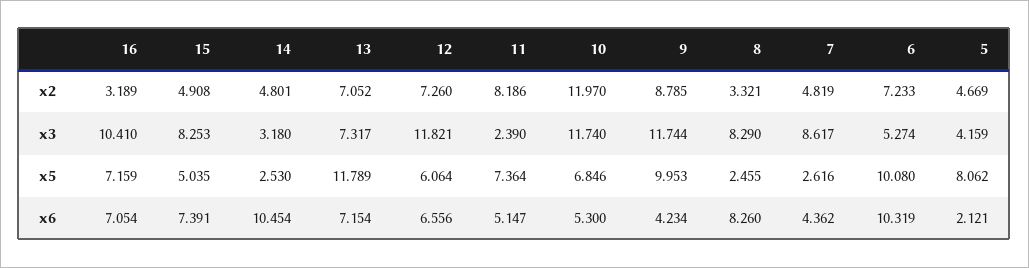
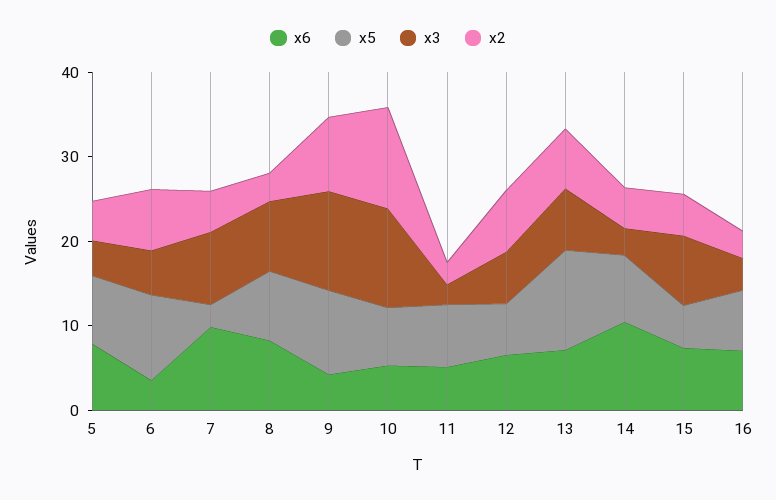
x2, 11: 8.186 -> 2
x3, 16: 10.41 -> 4
x3, 12: 11.821 -> 6
x5, 14: 2.53 -> 8
x5, 8: 2.455 -> 8
x6, 7: 4.362 -> 10
x6, 6: 10.319 -> 4
x6, 5: 2.121 -> 8

